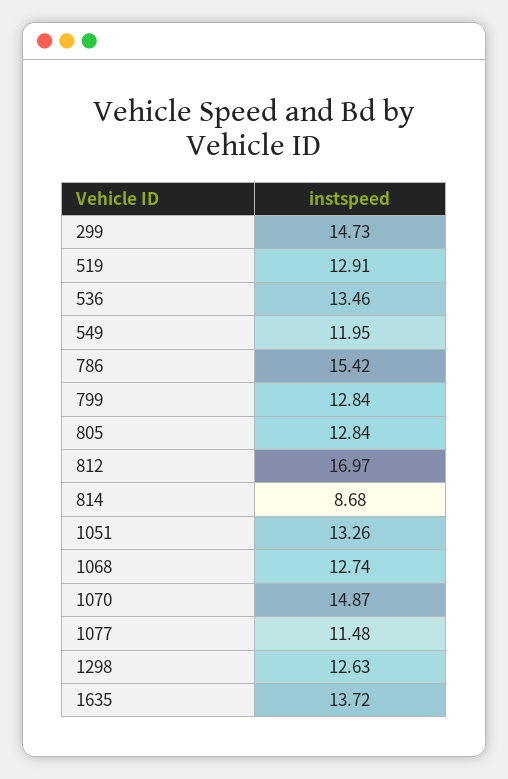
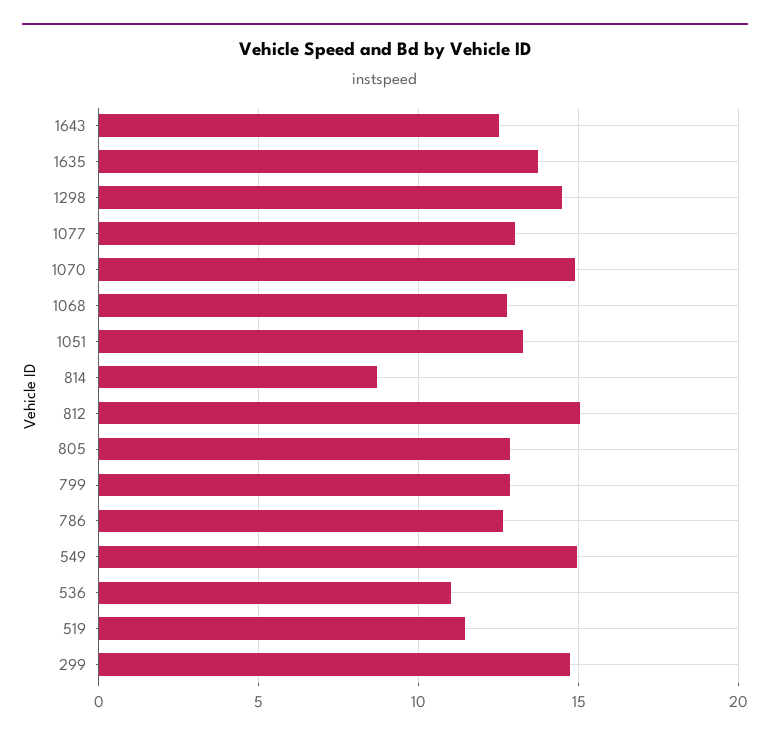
519: 12.91 -> 11.5
536: 13.46 -> 11
549: 11.95 -> 15
786: 15.42 -> 12.5
812: 16.97 -> 15
1077: 11.48 -> 13
1298: 12.63 -> 14.5
1643: none -> 12.5

